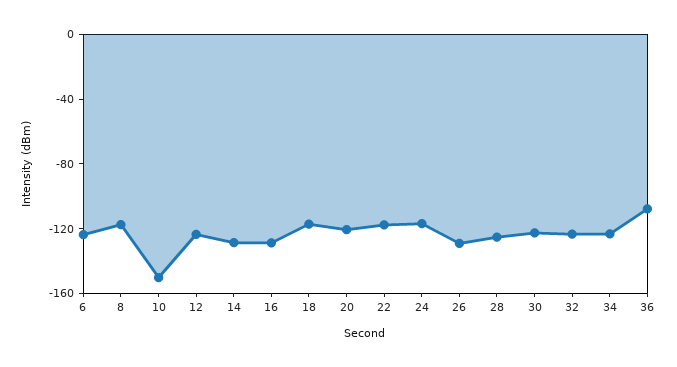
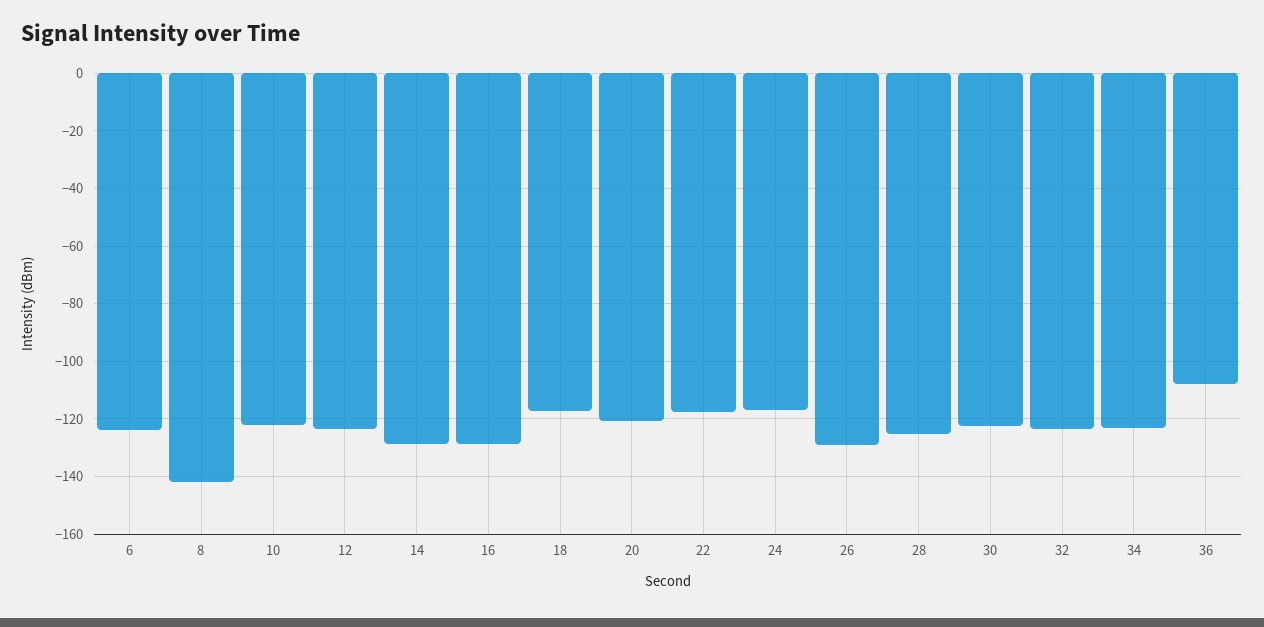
8: -120 -> -142.5
10: -150 -> -122.5

